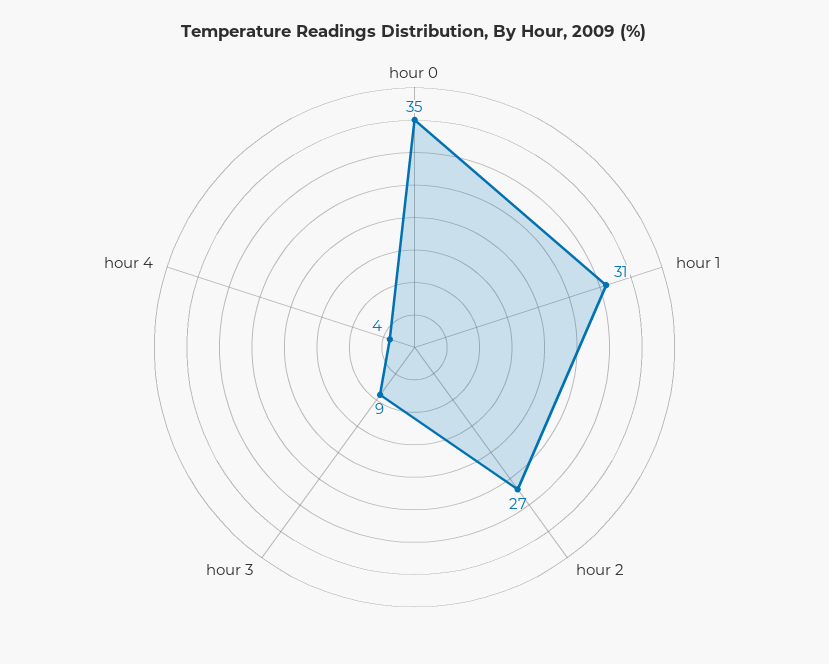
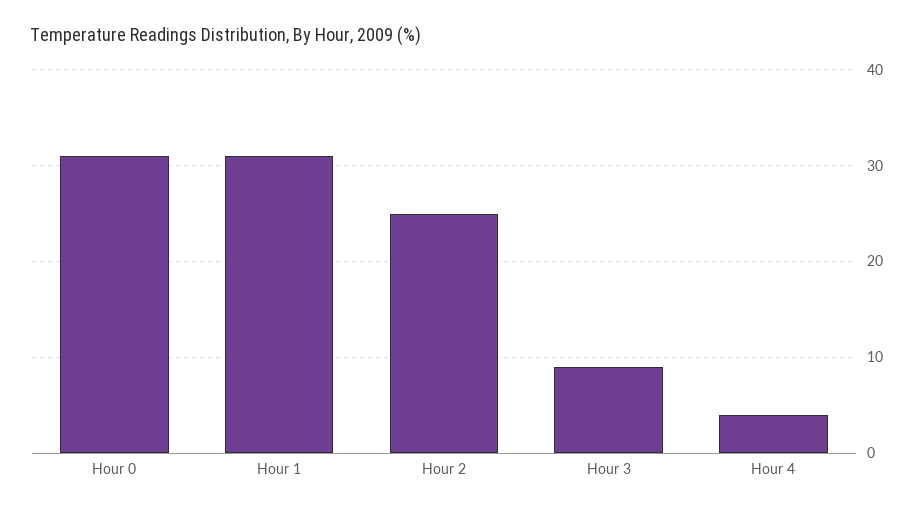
hour 0: 35 -> 31
hour 2: 27 -> 25

